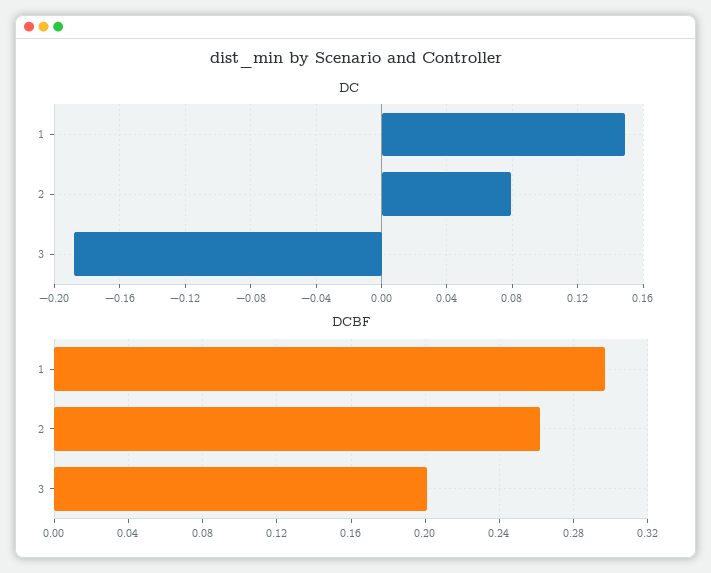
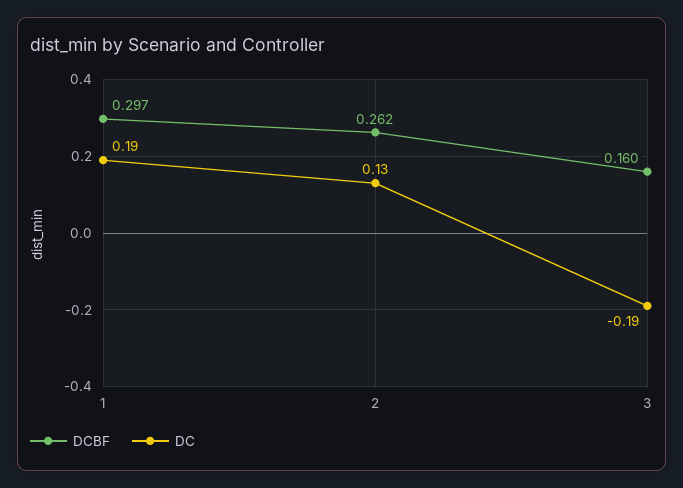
DC, 1: 0.15 -> 0.19
DC, 2: 0.08 -> 0.13
DCBF, 3: 0.2 -> 0.16

